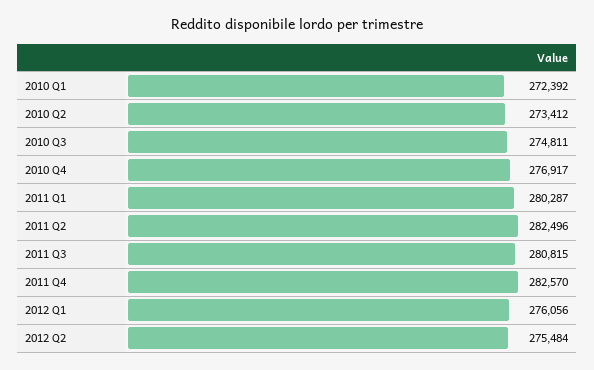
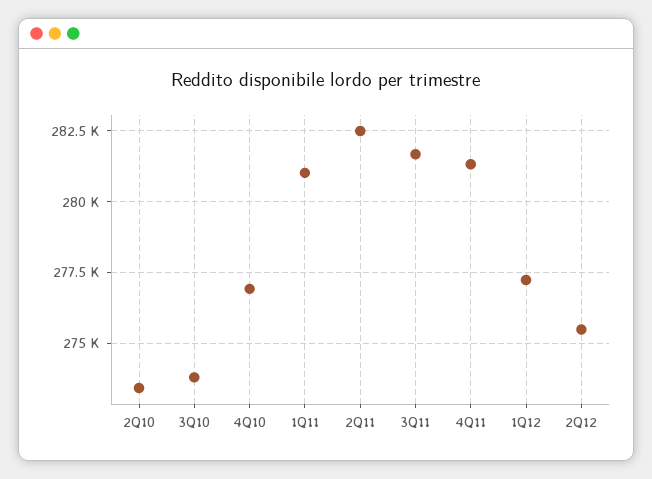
2010 Q1: 272392 -> none
2010 Q3: 274811 -> 273750
2011 Q1: 280287 -> 281000
2011 Q3: 280815 -> 281750
2011 Q4: 282570 -> 281250
2012 Q1: 276056 -> 277250

